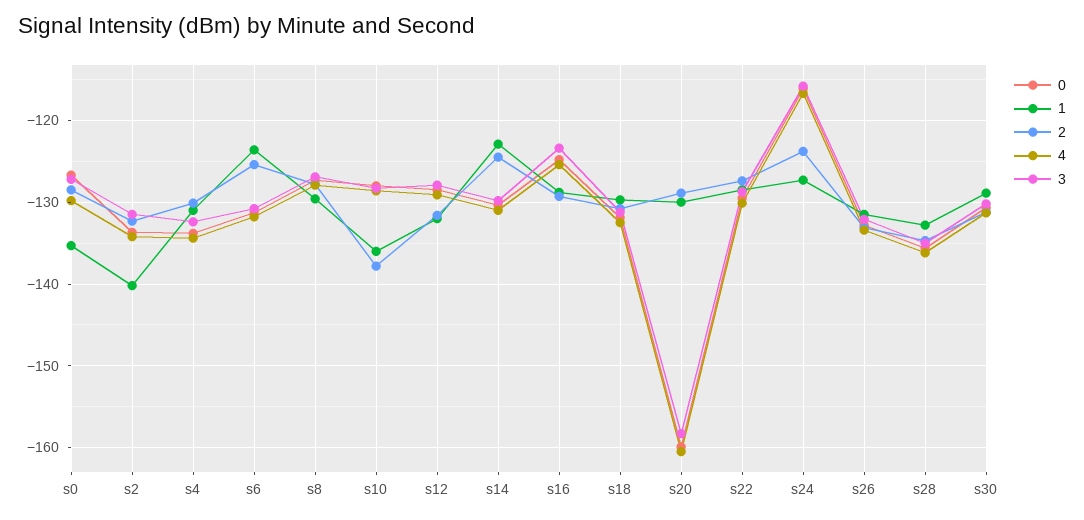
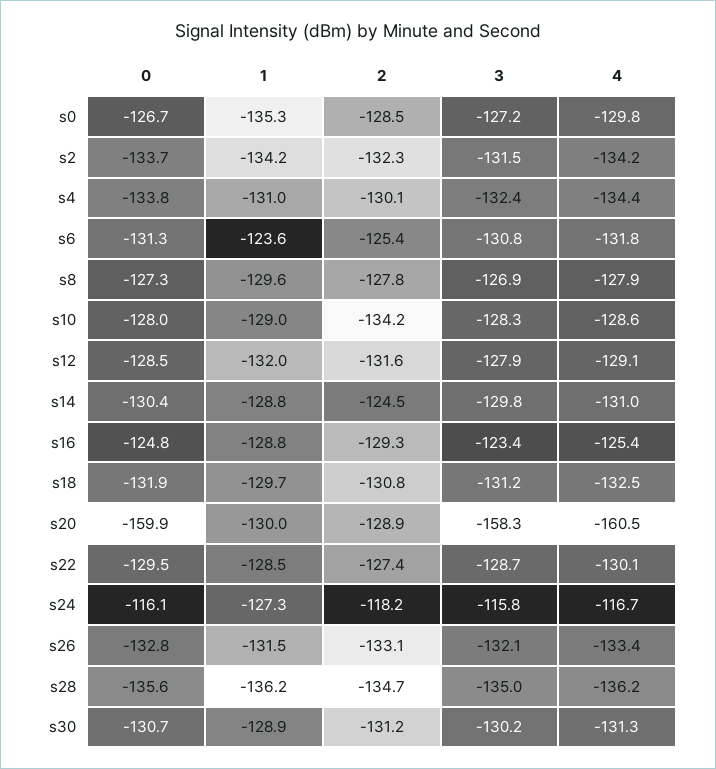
1, s2: -140 -> -134.2
1, s10: -136 -> -129
2, s10: -138 -> -134.2
1, s14: -123 -> -128.8
2, s24: -124 -> -118.2
1, s28: -133 -> -136.2

